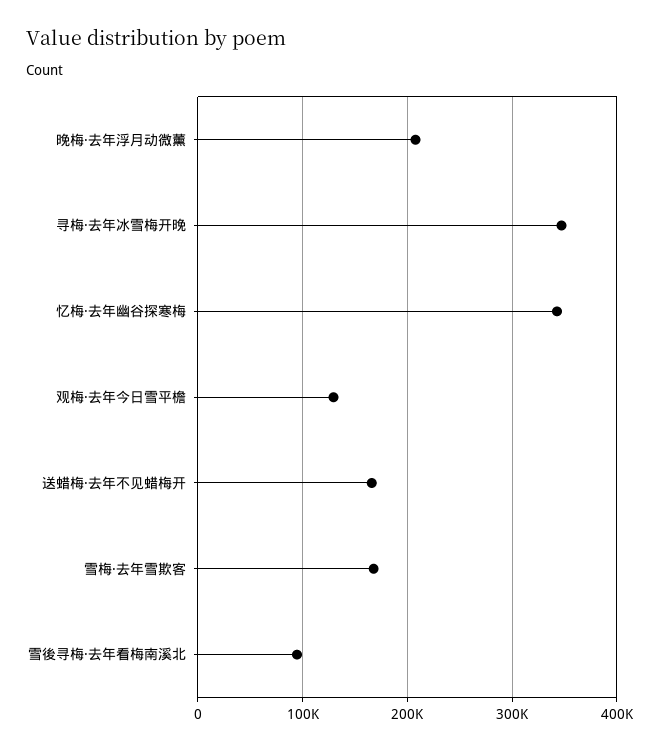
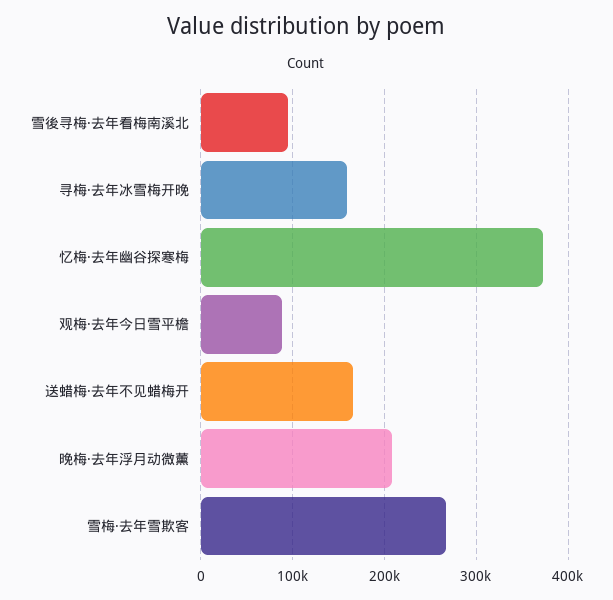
寻梅·去年冰雪梅开晚: 350000 -> 160000
忆梅·去年幽谷探寒梅: 340000 -> 370000
观梅·去年今日雪平檐: 130000 -> 90000
雪梅·去年雪欺客: 170000 -> 270000

